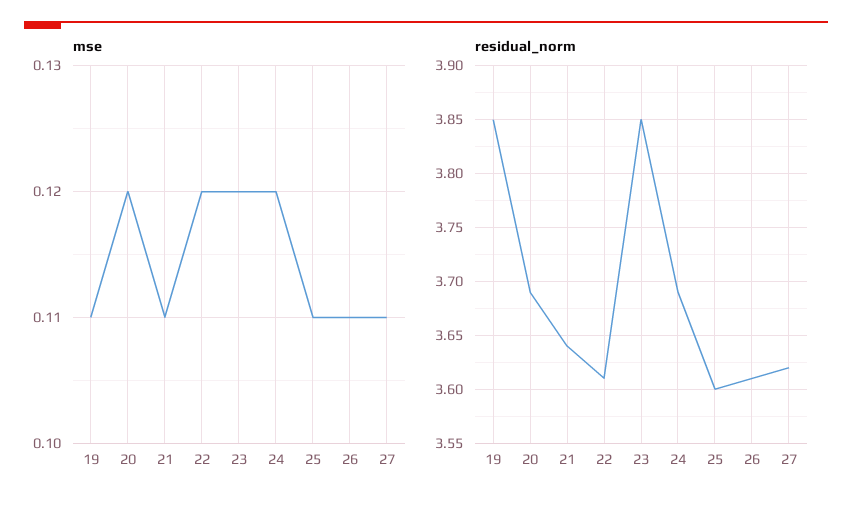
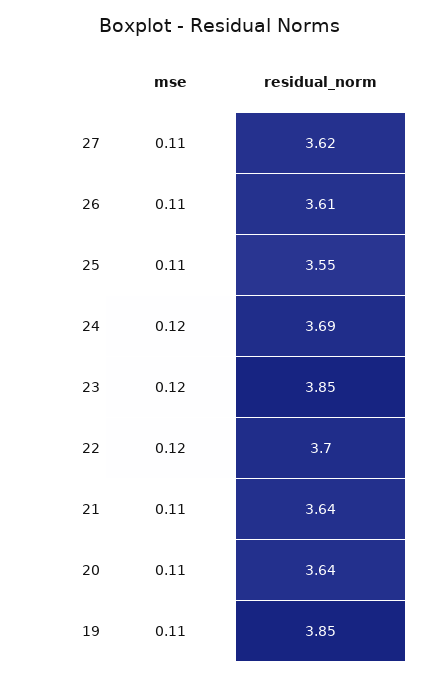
mse, 20: 0.12 -> 0.11
residual_norm, 20: 3.69 -> 3.64
residual_norm, 22: 3.61 -> 3.7
residual_norm, 25: 3.6 -> 3.55

